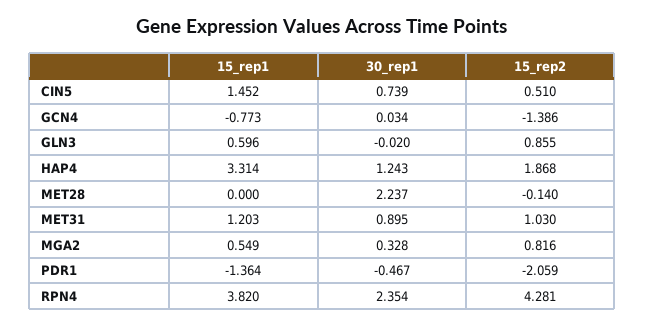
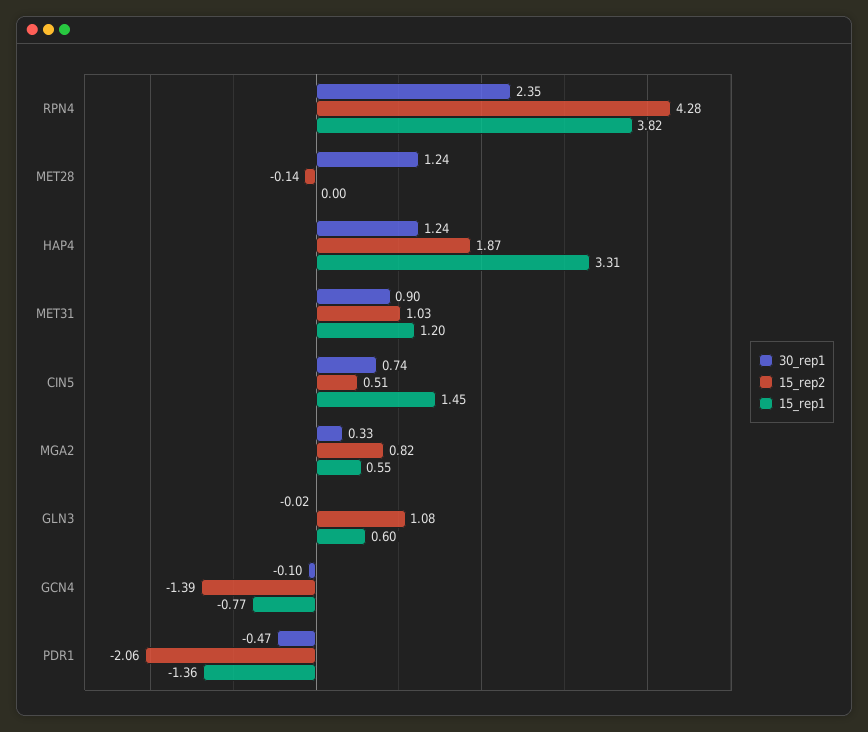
30_rep1, GCN4: 0.034 -> -0.1
15_rep2, GLN3: 0.855 -> 1.08
30_rep1, MET28: 2.237 -> 1.24

